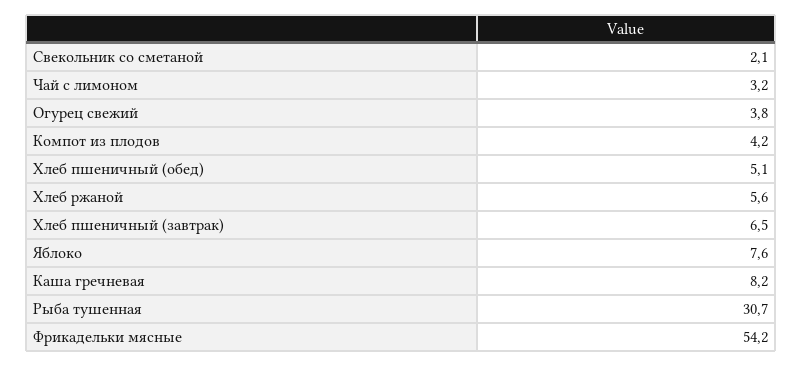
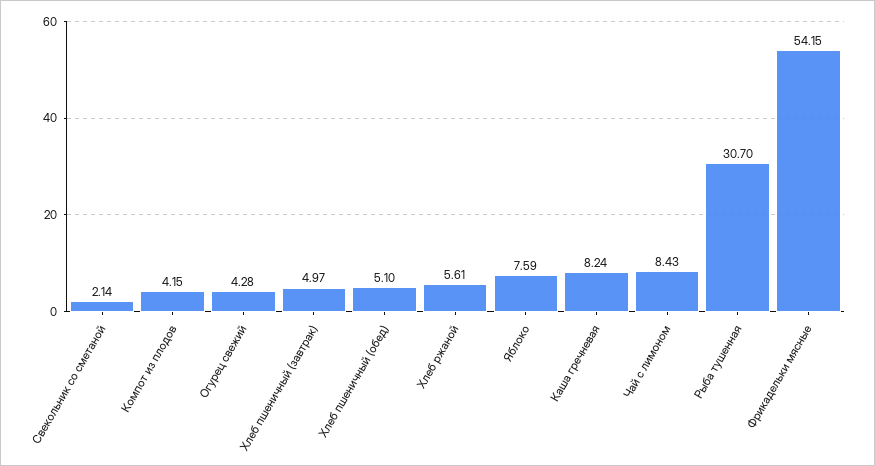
Чай с лимоном: 3.2 -> 8.43
Огурец свежий: 3.8 -> 4.28
Хлеб пшеничный (завтрак): 6.5 -> 4.97

